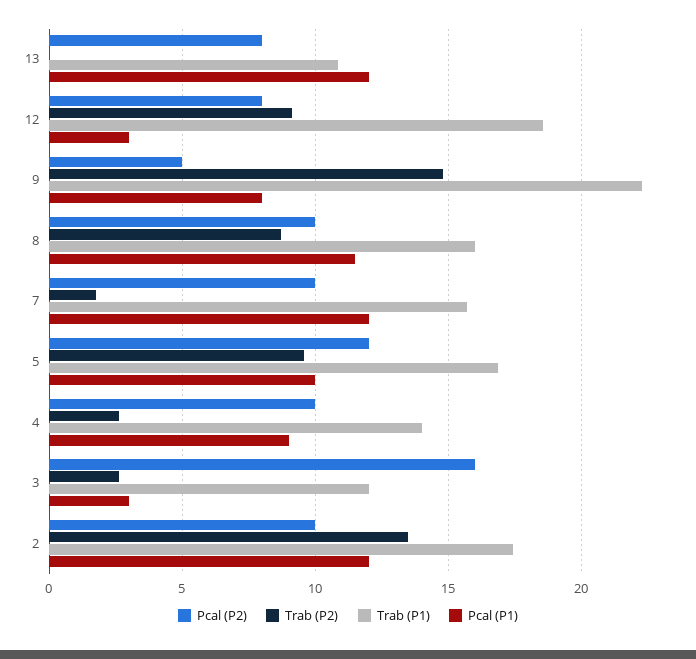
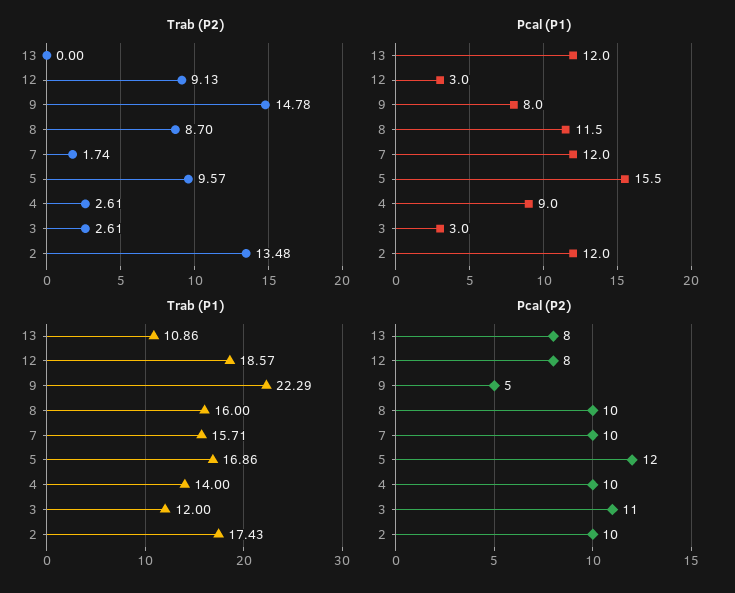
Pcal (P1), 5: 10 -> 15.5
Pcal (P2), 3: 16 -> 11

